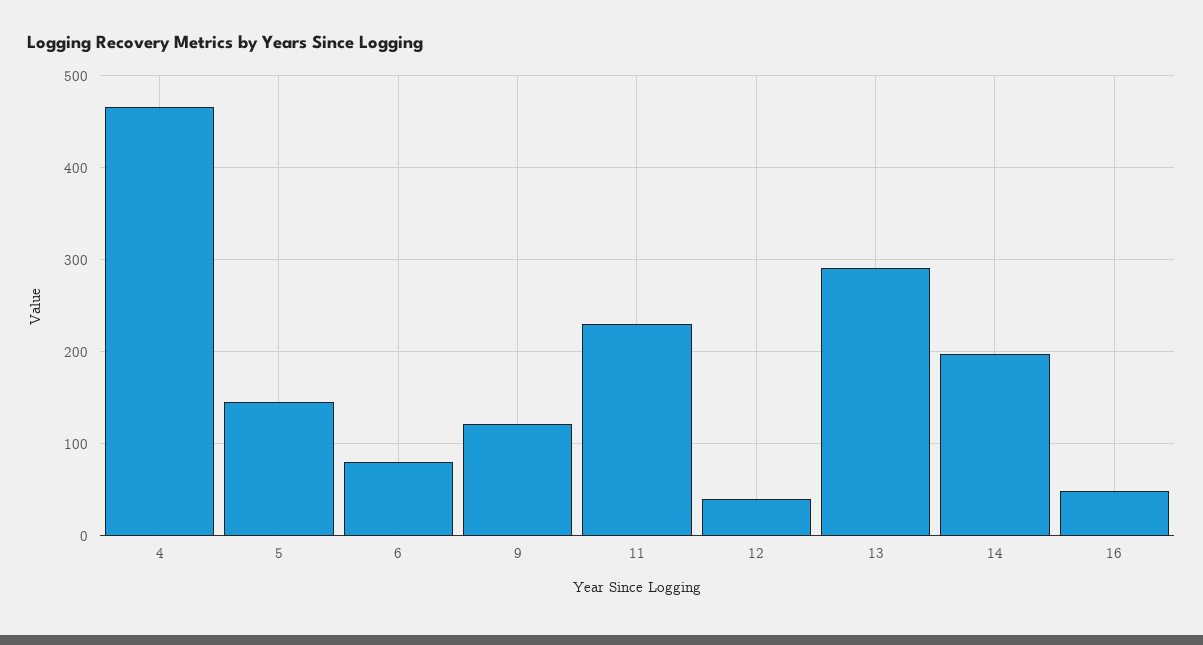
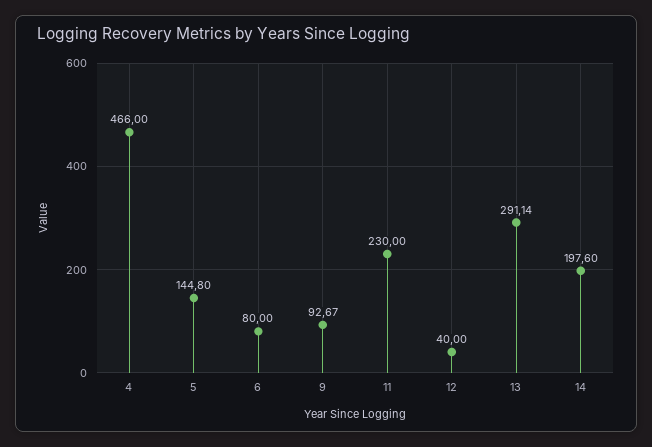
9: 120 -> 92.67
16: 50 -> none

